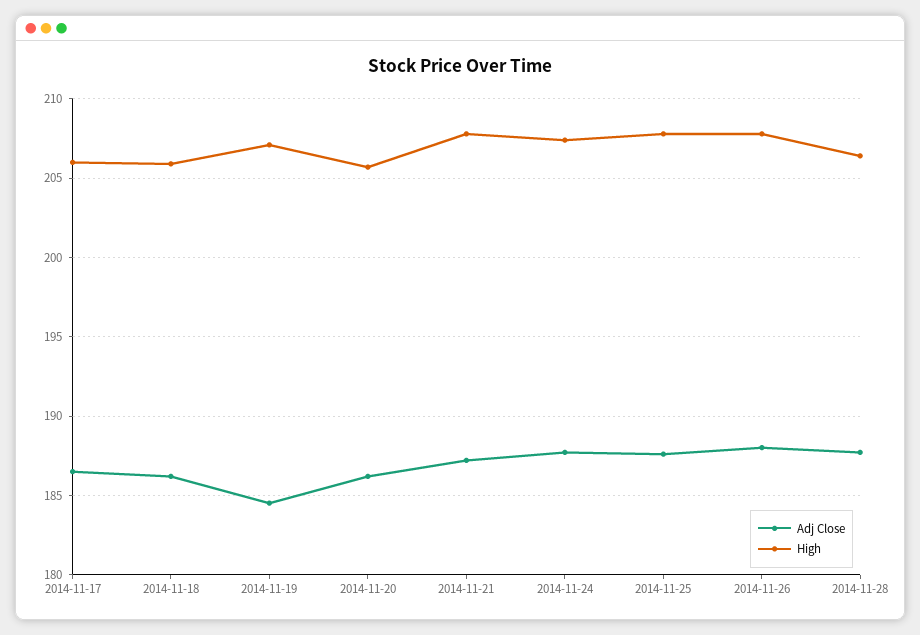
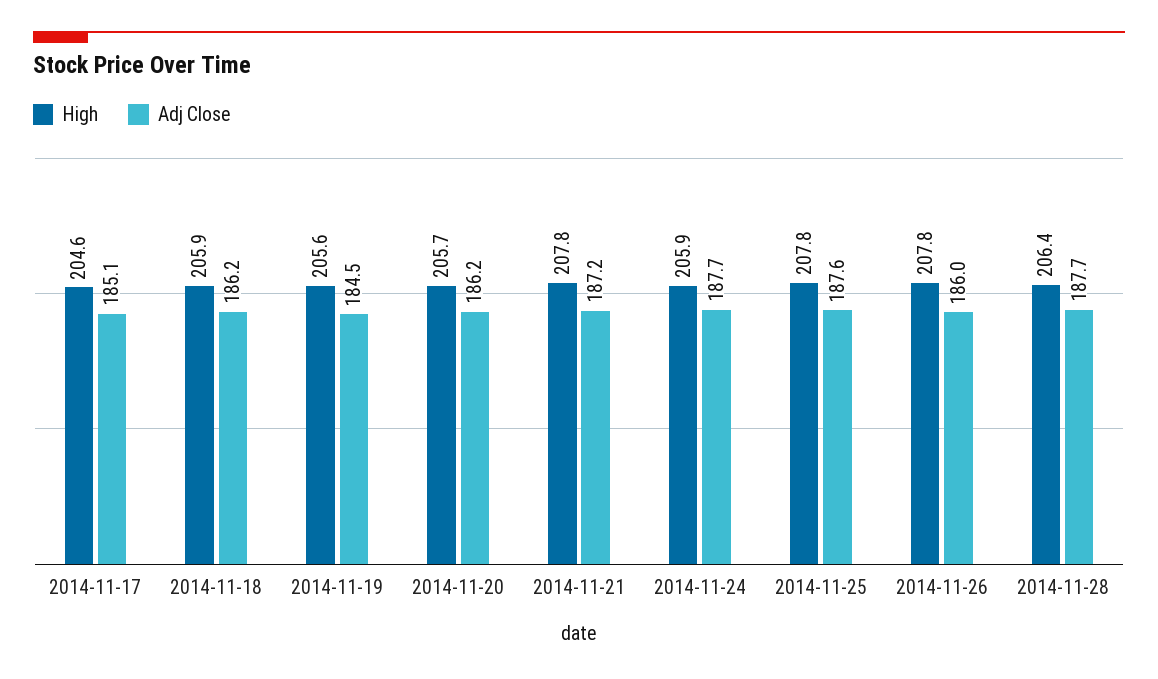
Adj Close, 2014-11-17: 186.5 -> 185.1
High, 2014-11-17: 206 -> 204.6
High, 2014-11-19: 207 -> 205.6
High, 2014-11-24: 207.5 -> 205.9
Adj Close, 2014-11-26: 188 -> 186

